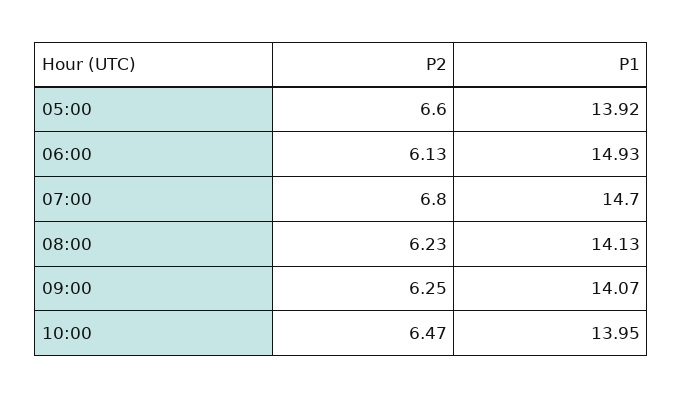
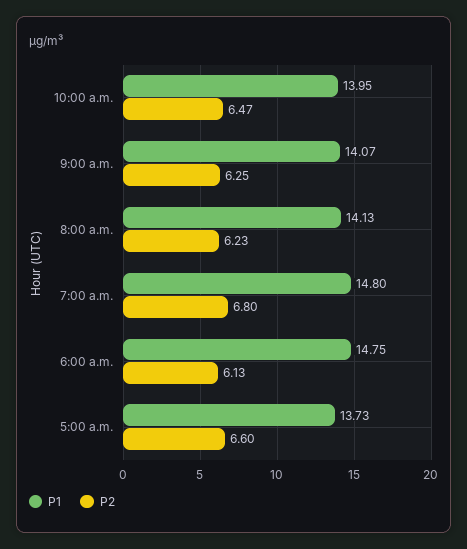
P1, 05:00: 13.92 -> 13.73
P1, 06:00: 14.93 -> 14.75
P1, 07:00: 14.7 -> 14.8

